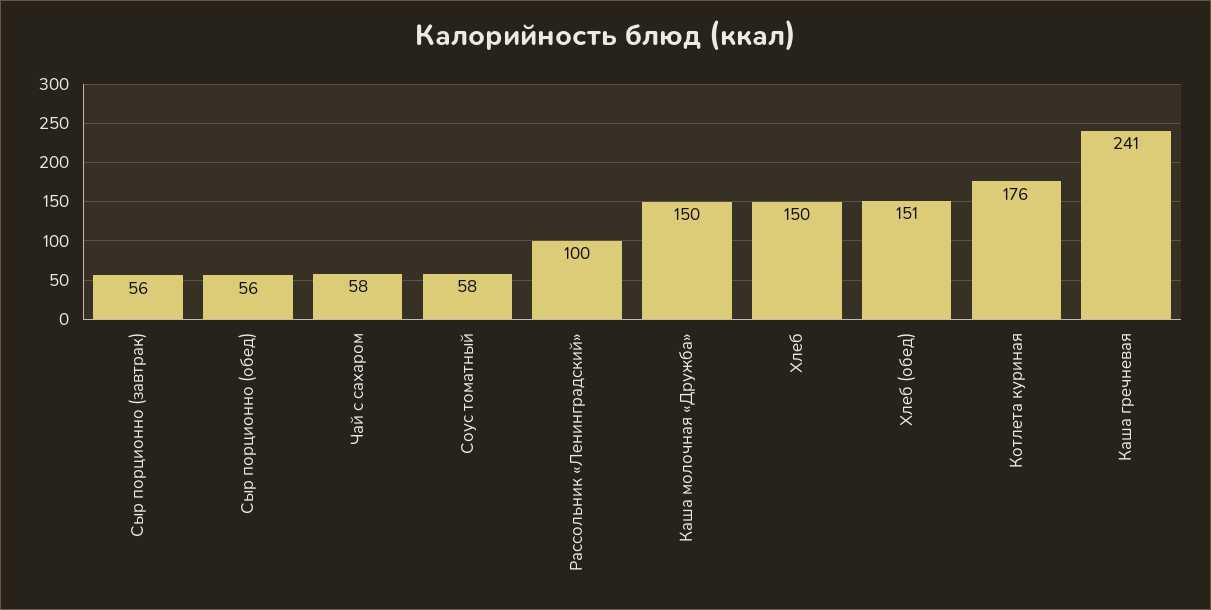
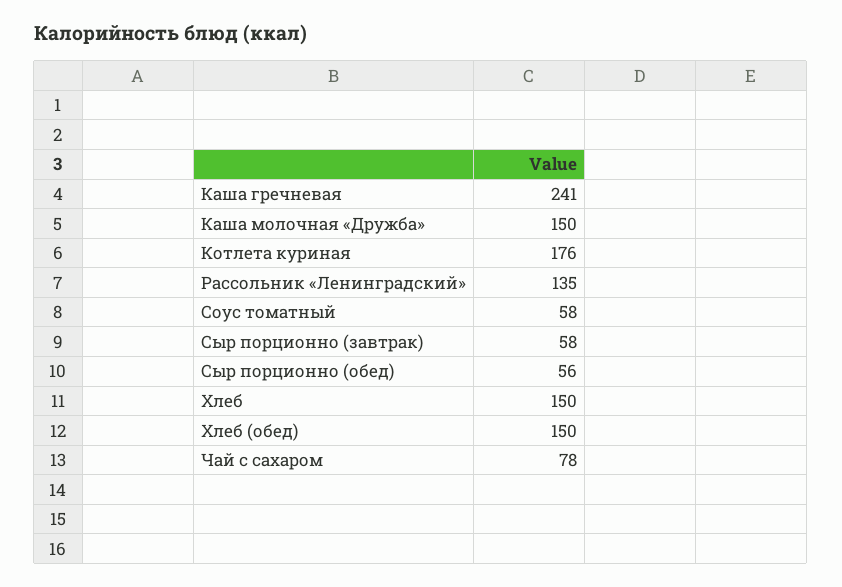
Сыр порционно (завтрак): 56 -> 58
Чай с сахаром: 58 -> 78
Рассольник «Ленинградский»: 100 -> 135
Хлеб (обед): 151 -> 150

